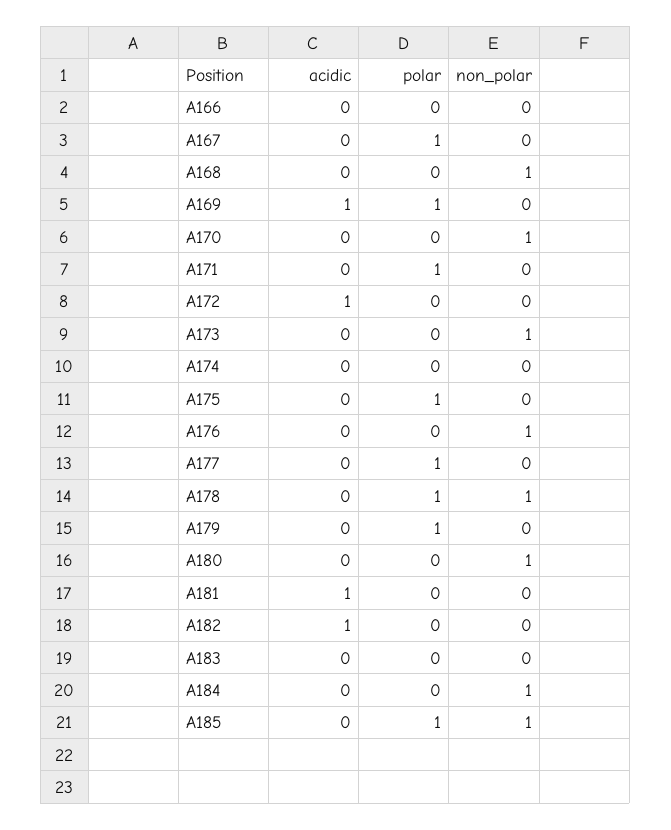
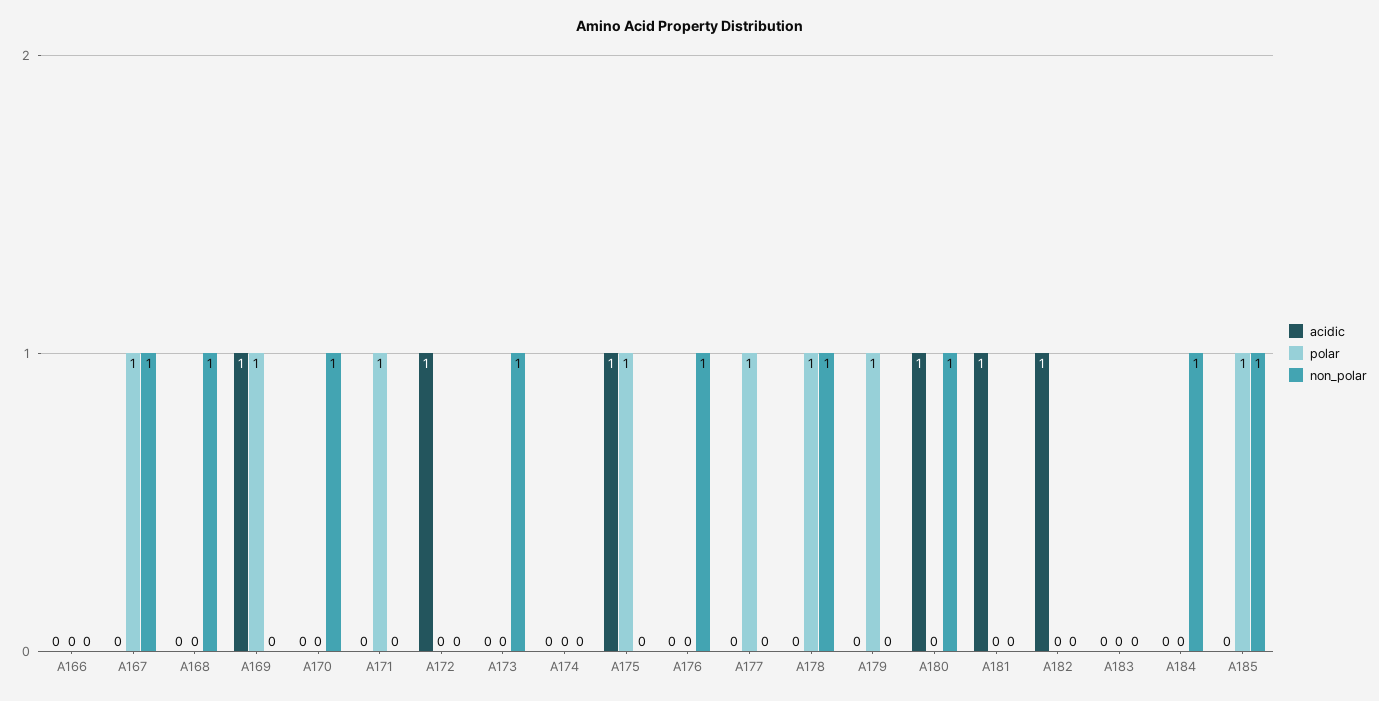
non_polar, A167: 0 -> 1
acidic, A175: 0 -> 1
acidic, A180: 0 -> 1

